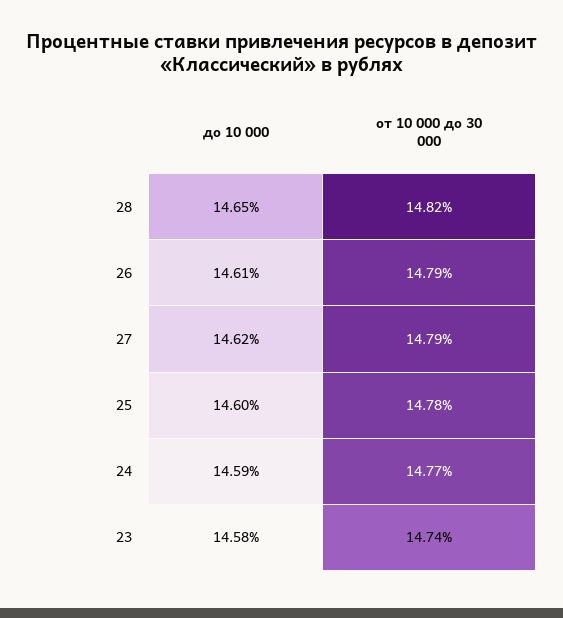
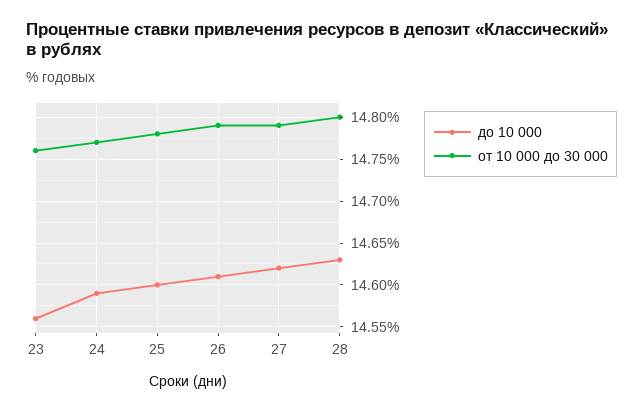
до 10 000, 28: 14.65 -> 14.63
от 10 000 до 30 000, 28: 14.82 -> 14.8
до 10 000, 23: 14.58 -> 14.56
от 10 000 до 30 000, 23: 14.74 -> 14.76

